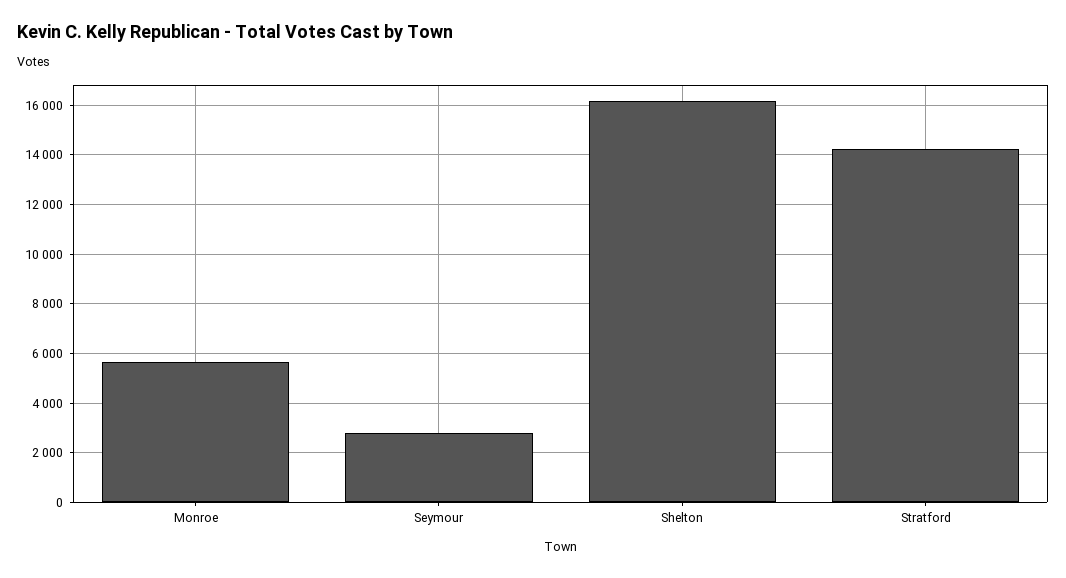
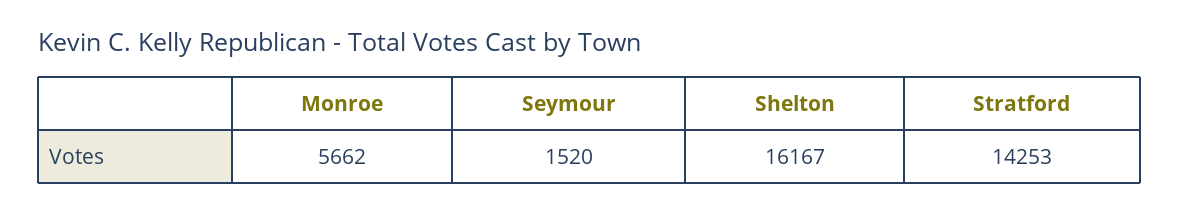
Seymour: 2750 -> 1520

